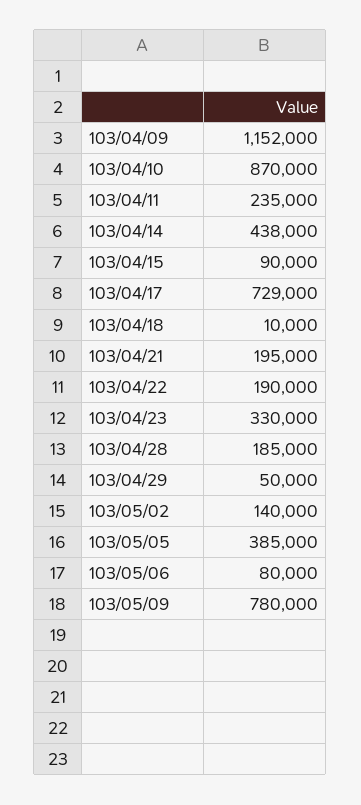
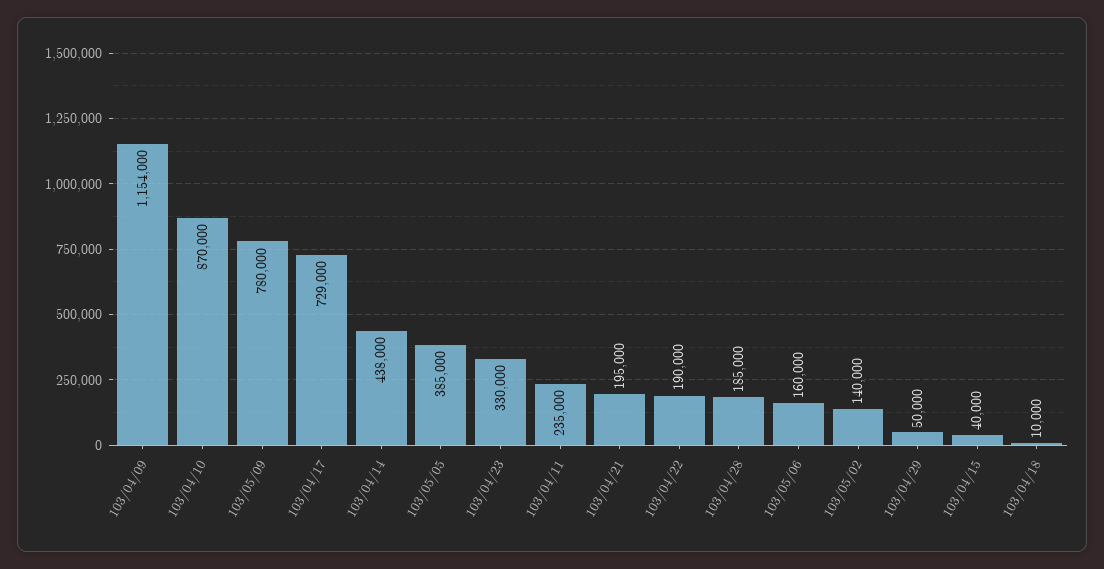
103/04/09: 1152000 -> 1154000
103/04/15: 90000 -> 40000
103/05/06: 80000 -> 160000

